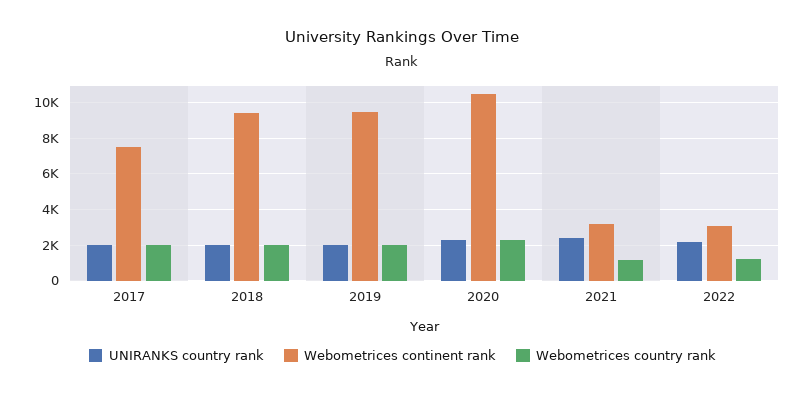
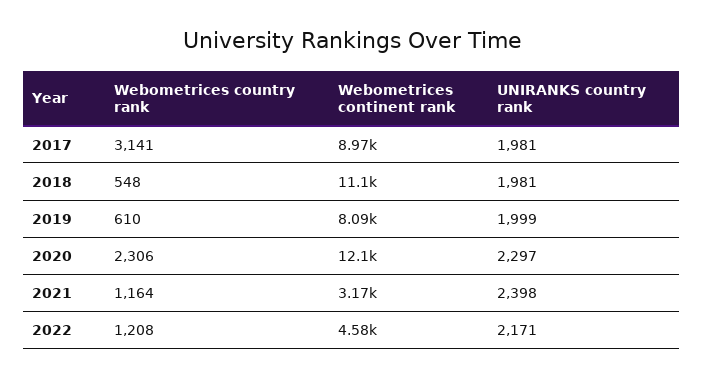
Webometrices continent rank, 2017: 7500 -> 8970
Webometrices country rank, 2017: 2000 -> 3141
Webometrices continent rank, 2018: 9500 -> 11100
Webometrices country rank, 2018: 2000 -> 548
Webometrices continent rank, 2019: 9500 -> 8090
Webometrices country rank, 2019: 2000 -> 610
Webometrices continent rank, 2020: 10500 -> 12100
Webometrices continent rank, 2022: 3000 -> 4580

